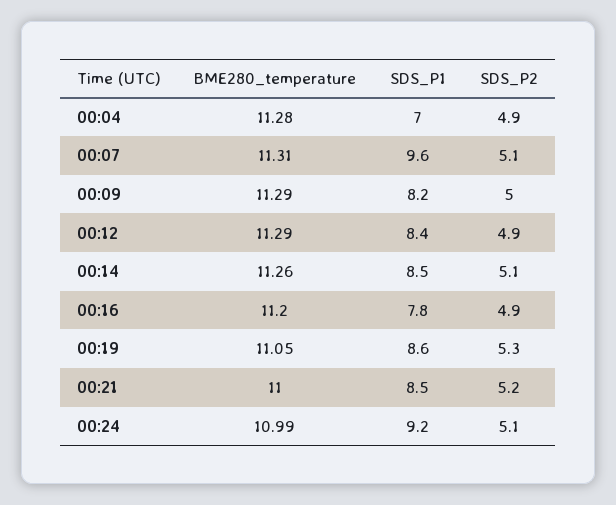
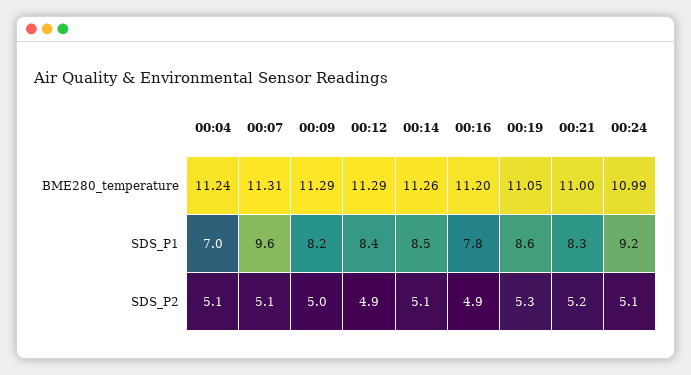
BME280_temperature, 00:04: 11.28 -> 11.24
SDS_P2, 00:04: 4.9 -> 5.1
SDS_P1, 00:21: 8.5 -> 8.3

